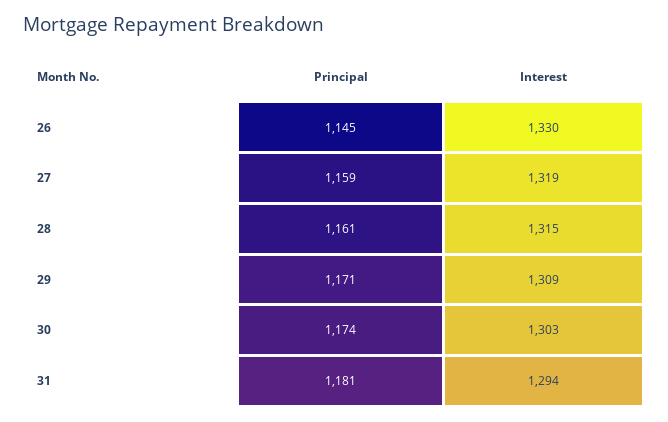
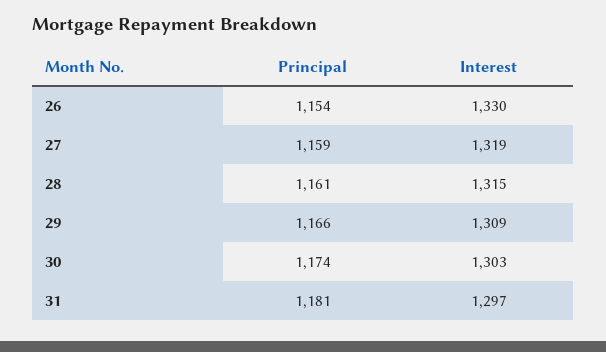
Principal, 26: 1145 -> 1154
Principal, 29: 1171 -> 1166
Interest, 31: 1294 -> 1297

